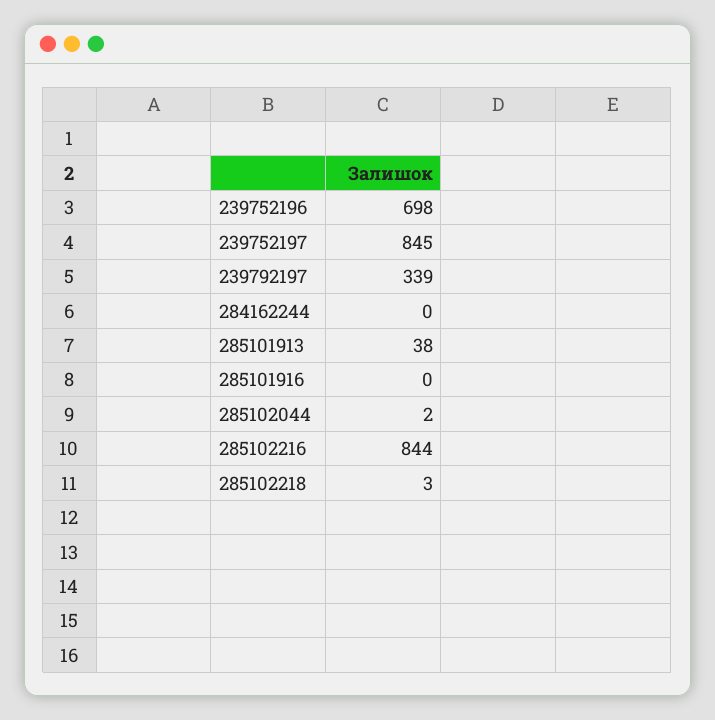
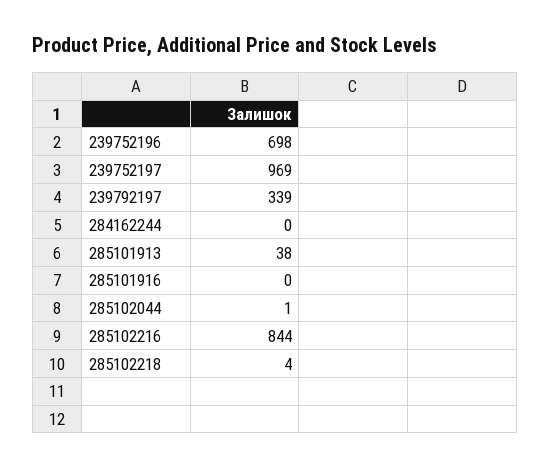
239752197: 845 -> 969
285102044: 2 -> 1
285102218: 3 -> 4

